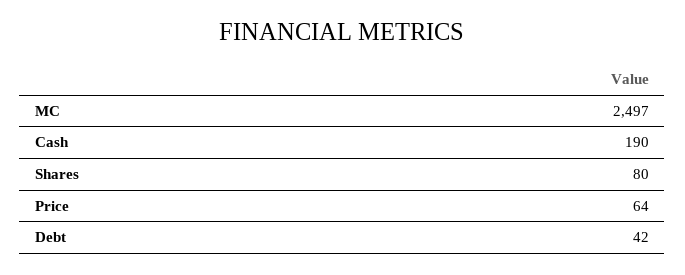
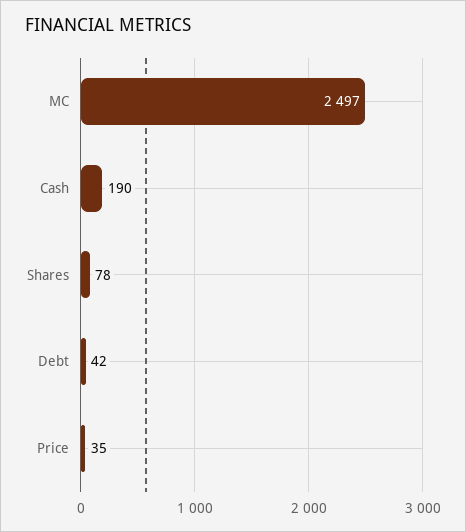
Shares: 80 -> 78
Price: 64 -> 35

